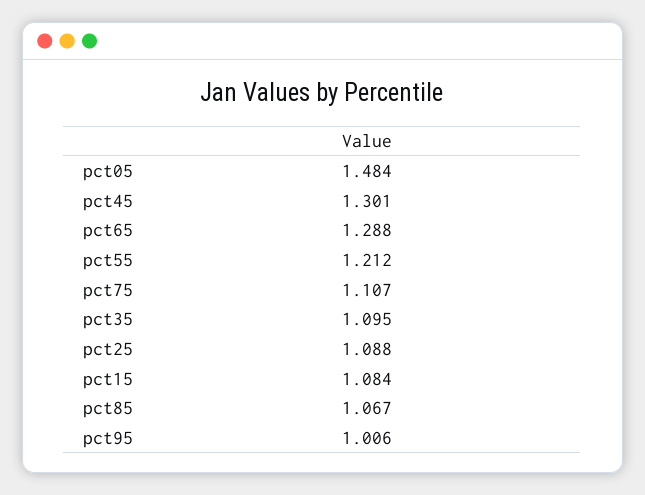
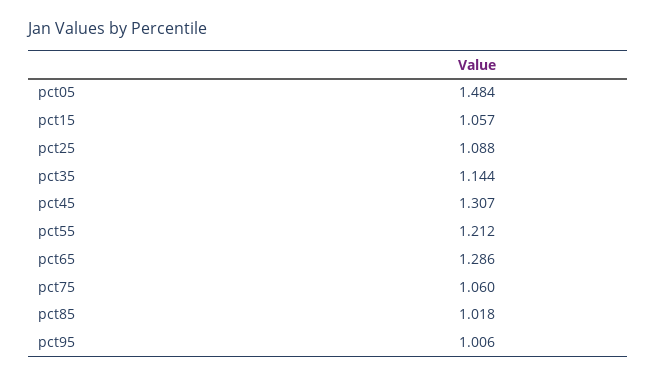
pct45: 1.301 -> 1.307
pct65: 1.288 -> 1.286
pct75: 1.107 -> 1.06
pct35: 1.095 -> 1.144
pct15: 1.084 -> 1.057
pct85: 1.067 -> 1.018

